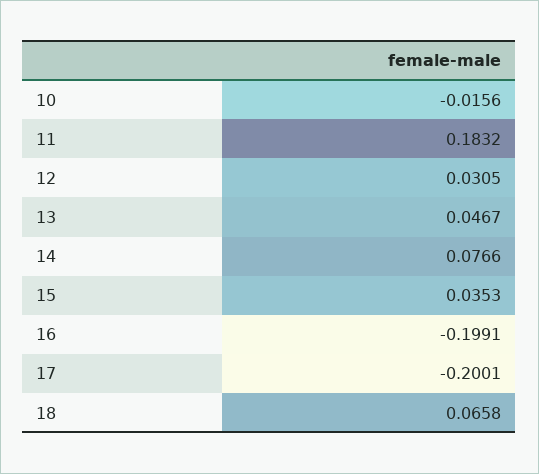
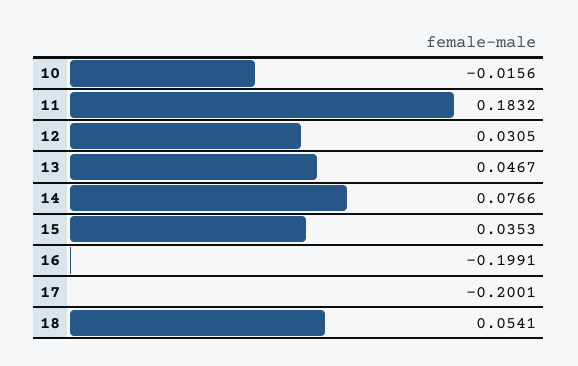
18: 0.0658 -> 0.0541

